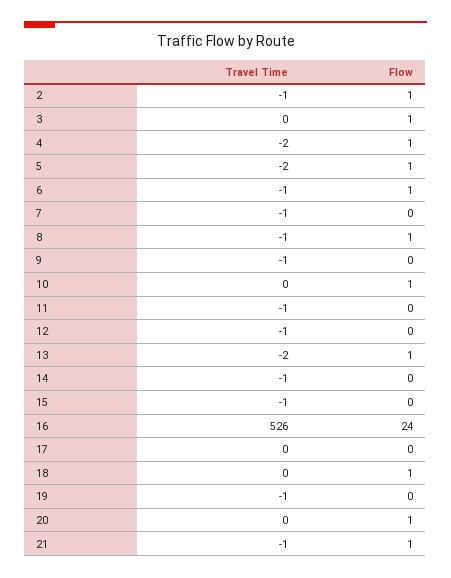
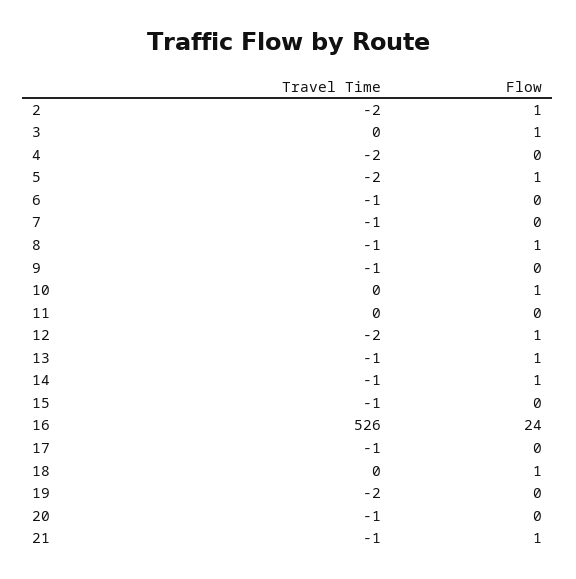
Travel Time, 2: -1 -> -2
Flow, 4: 1 -> 0
Flow, 6: 1 -> 0
Travel Time, 11: -1 -> 0
Travel Time, 12: -1 -> -2
Flow, 12: 0 -> 1
Travel Time, 13: -2 -> -1
Flow, 14: 0 -> 1
Travel Time, 17: 0 -> -1
Travel Time, 19: -1 -> -2
Travel Time, 20: 0 -> -1
Flow, 20: 1 -> 0

